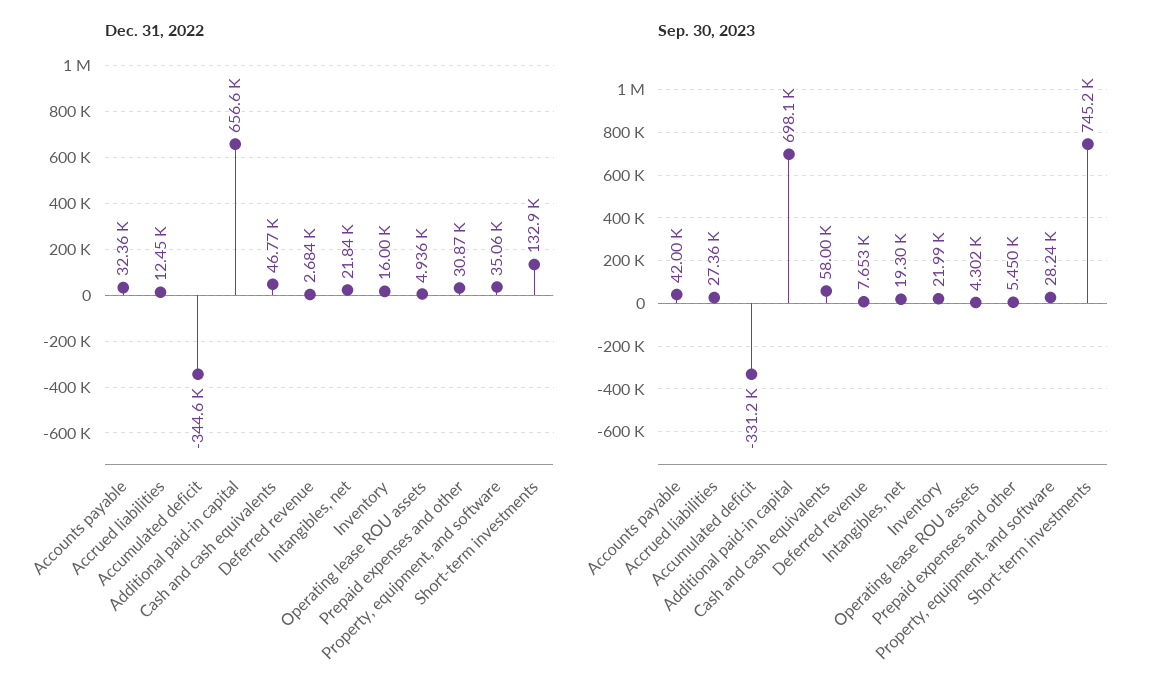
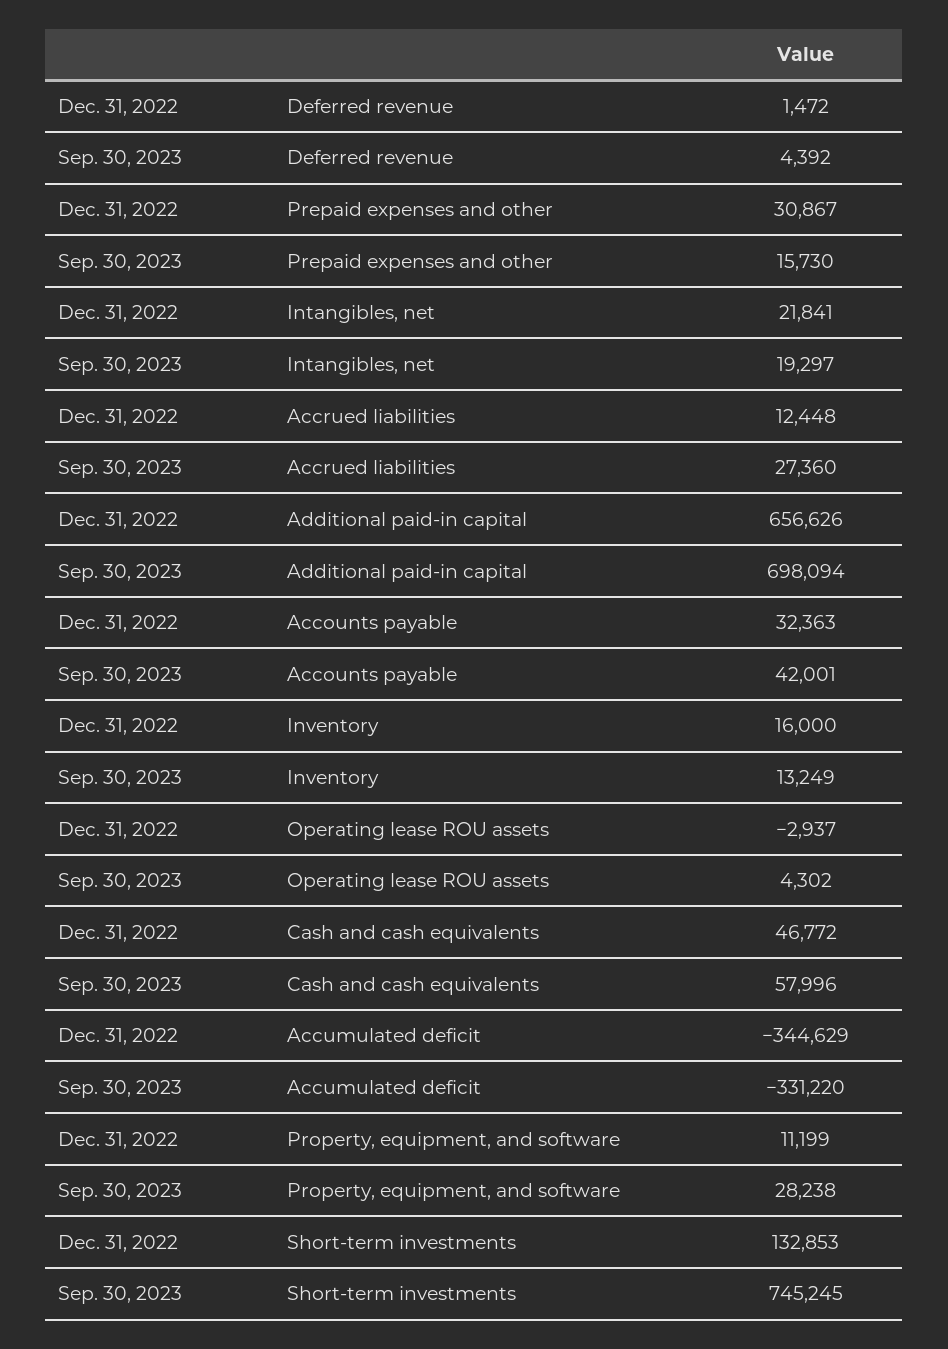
Dec. 31, 2022, Deferred revenue: 2684 -> 1472
Dec. 31, 2022, Operating lease ROU assets: 4936 -> -2937
Dec. 31, 2022, Property, equipment, and software: 35060 -> 11199
Sep. 30, 2023, Deferred revenue: 7653 -> 4392
Sep. 30, 2023, Inventory: 21990 -> 13249
Sep. 30, 2023, Prepaid expenses and other: 5450 -> 15730

